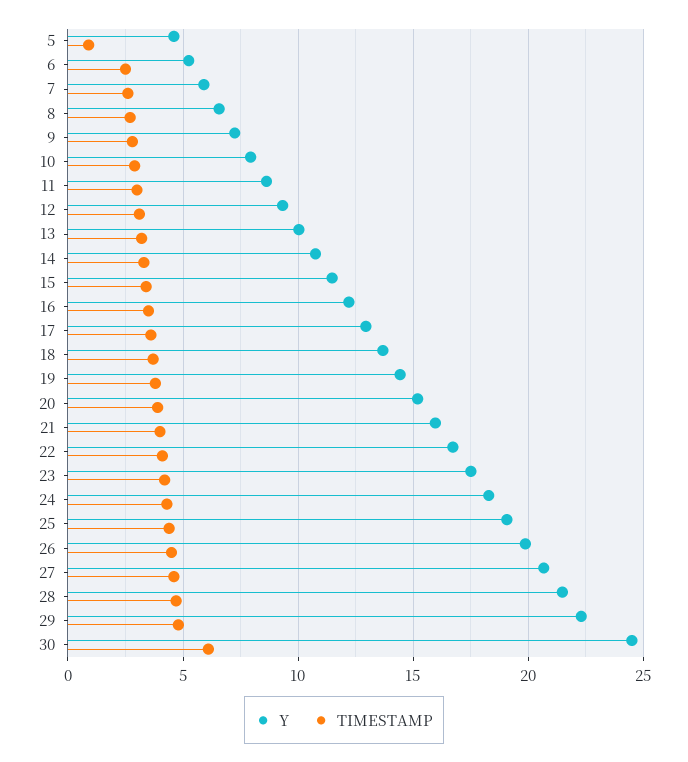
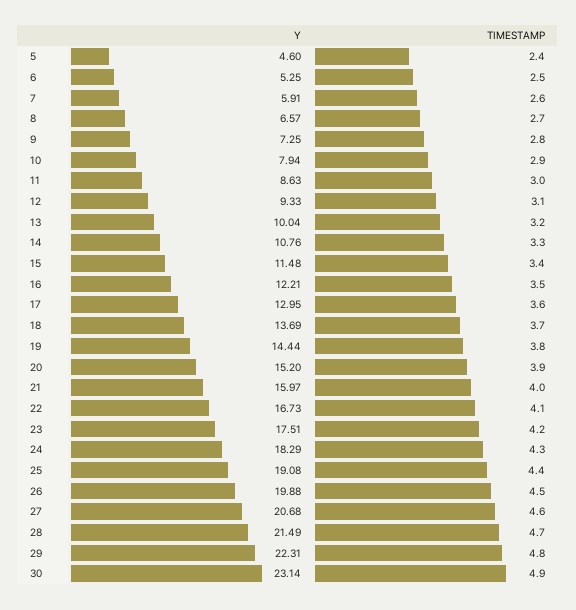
TIMESTAMP, 5: 1 -> 2.4
Y, 30: 24.5 -> 23.14
TIMESTAMP, 30: 6 -> 4.9

